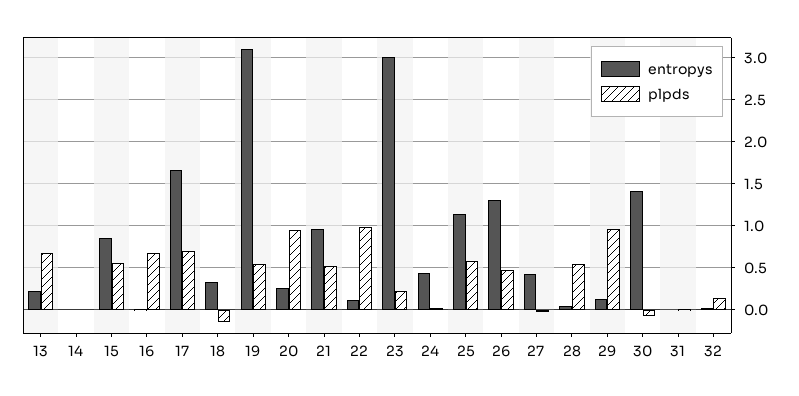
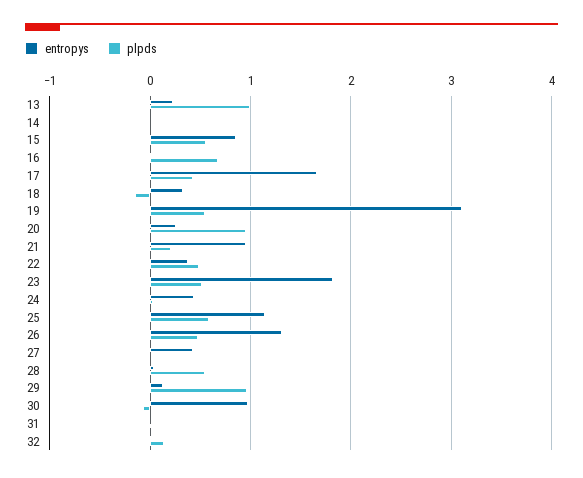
plpds, 13: 0.7 -> 1
plpds, 17: 0.7 -> 0.4
plpds, 21: 0.5 -> 0.2
entropys, 22: 0.1 -> 0.4
plpds, 22: 1 -> 0.5
entropys, 23: 3 -> 1.8
plpds, 23: 0.2 -> 0.5
entropys, 30: 1.4 -> 1

